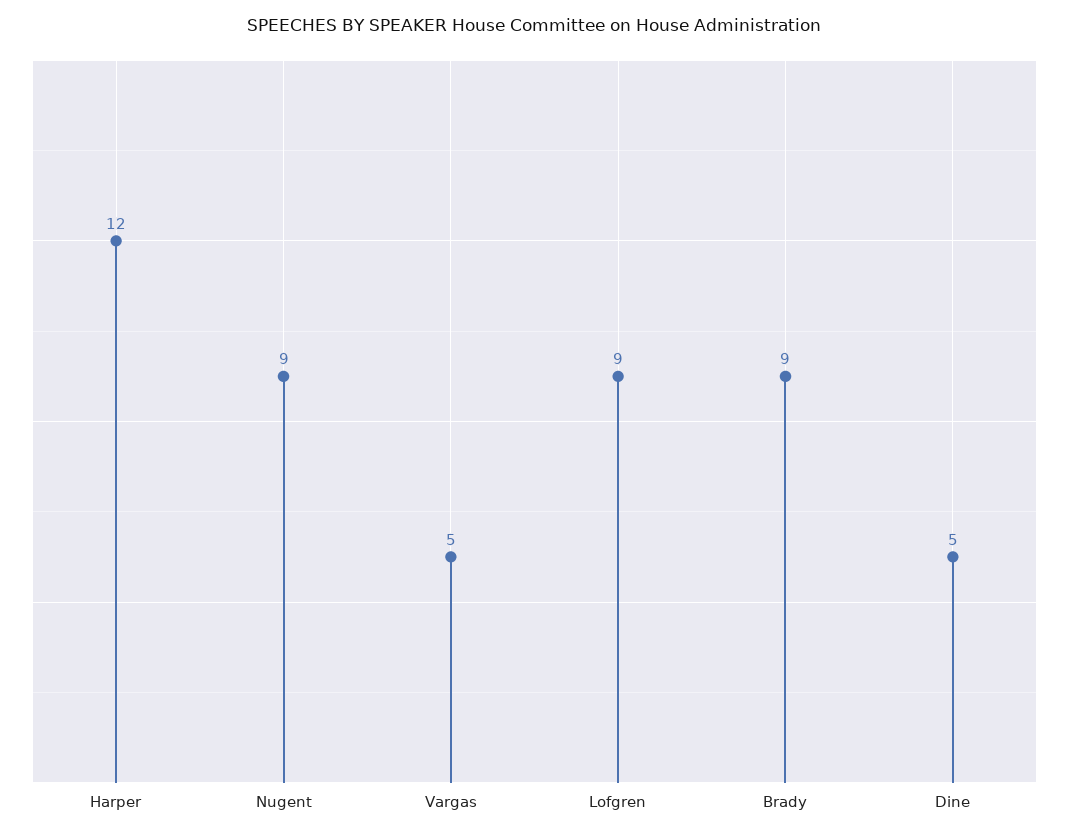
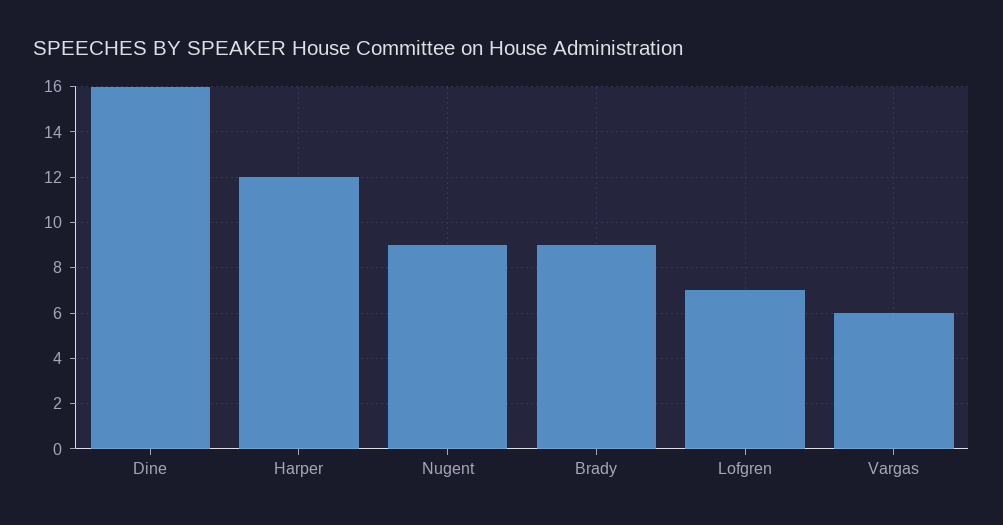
Vargas: 5 -> 6
Lofgren: 9 -> 7
Dine: 5 -> 16

